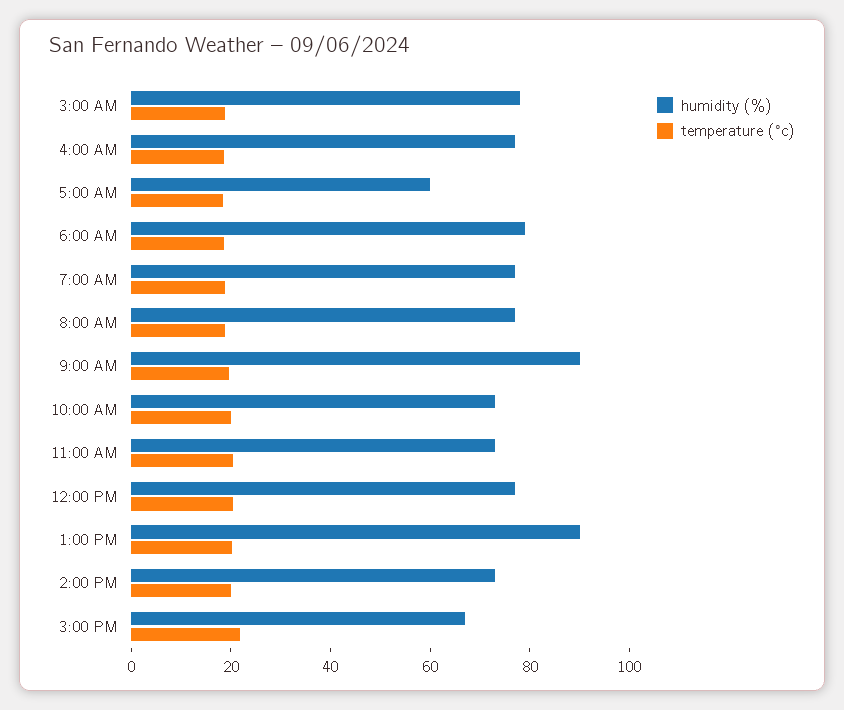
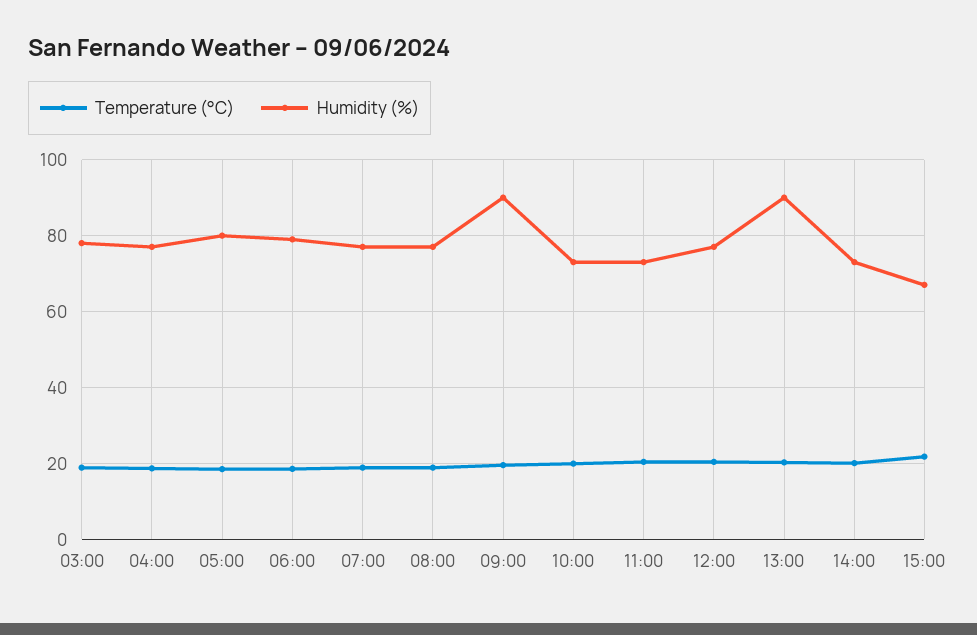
humidity (%), 5:00 AM: 60 -> 80

